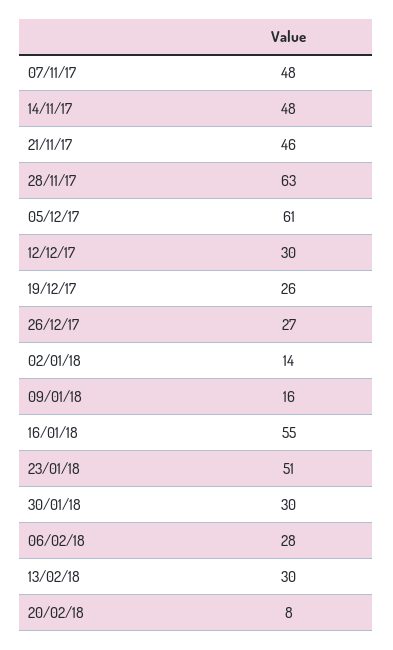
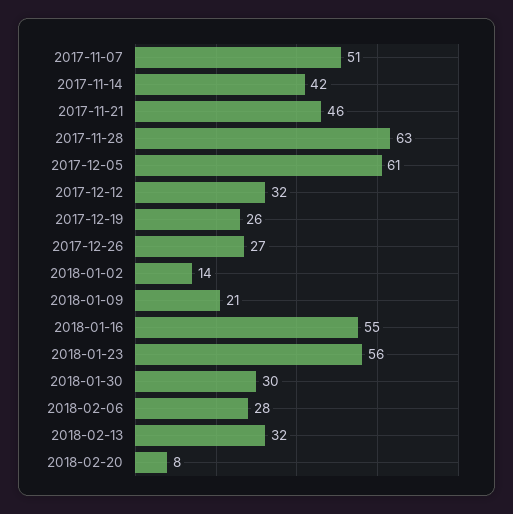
07/11/17: 48 -> 51
14/11/17: 48 -> 42
12/12/17: 30 -> 32
09/01/18: 16 -> 21
23/01/18: 51 -> 56
13/02/18: 30 -> 32

